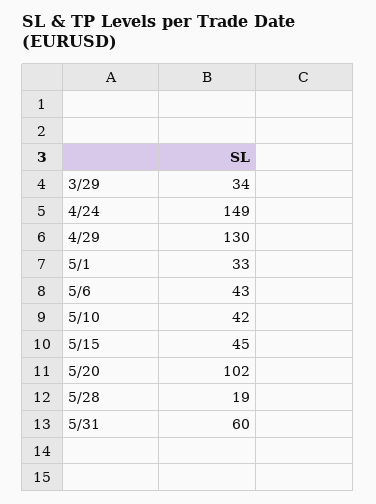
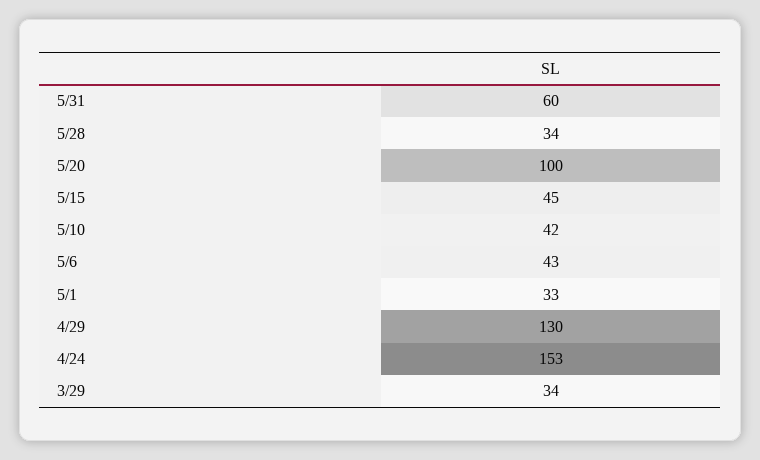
4/24: 149 -> 153
5/20: 102 -> 100
5/28: 19 -> 34

